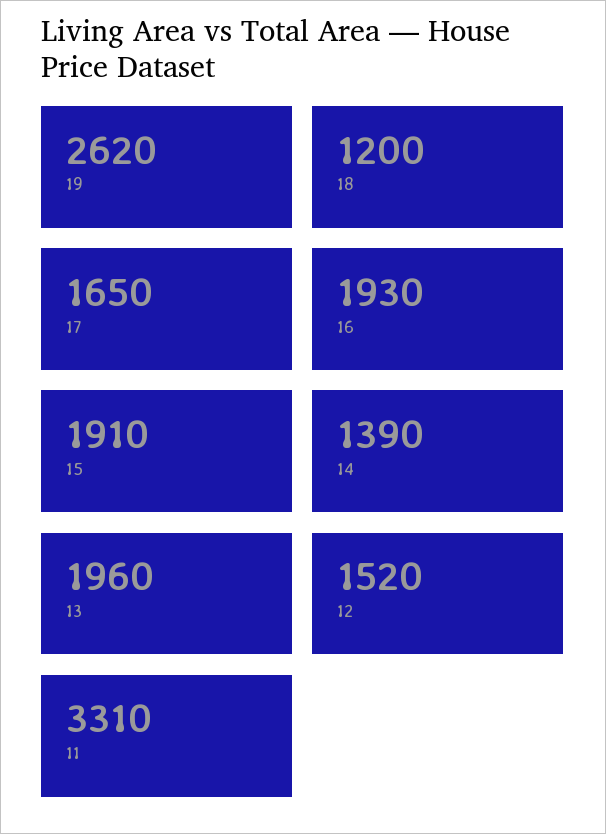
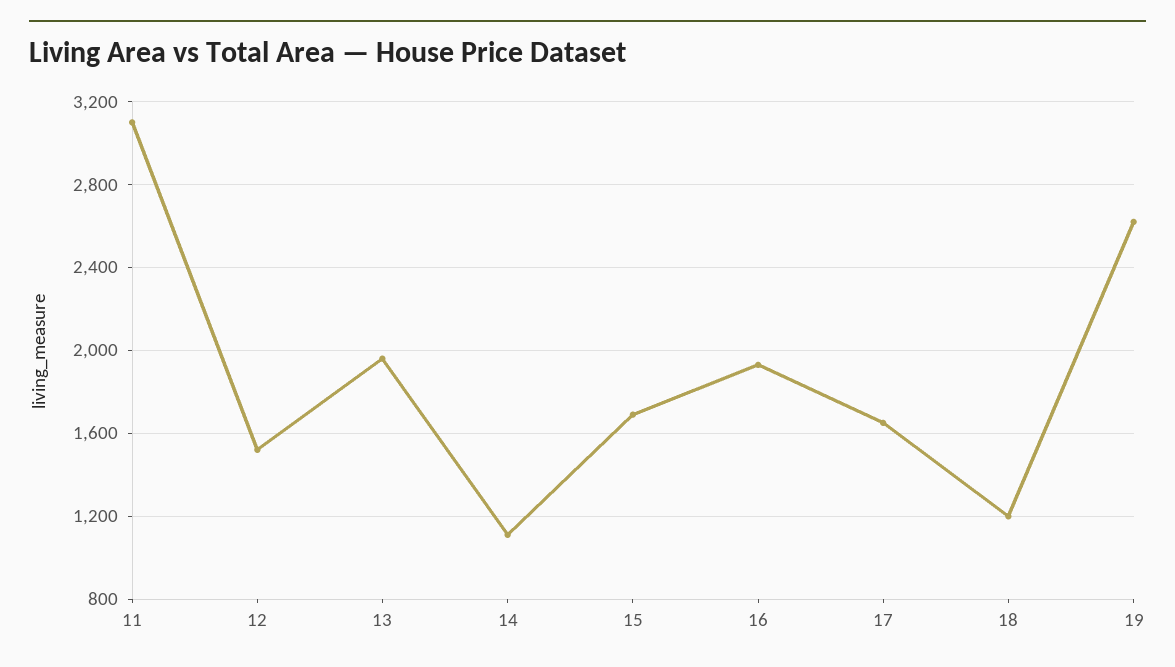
15: 1910 -> 1700
14: 1390 -> 1100
11: 3310 -> 3100

